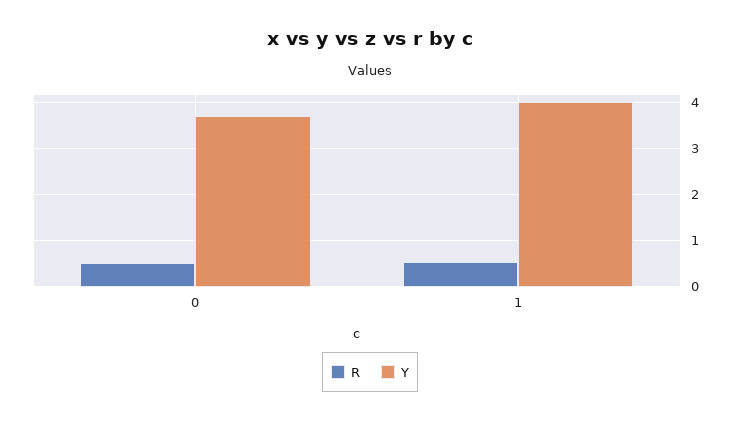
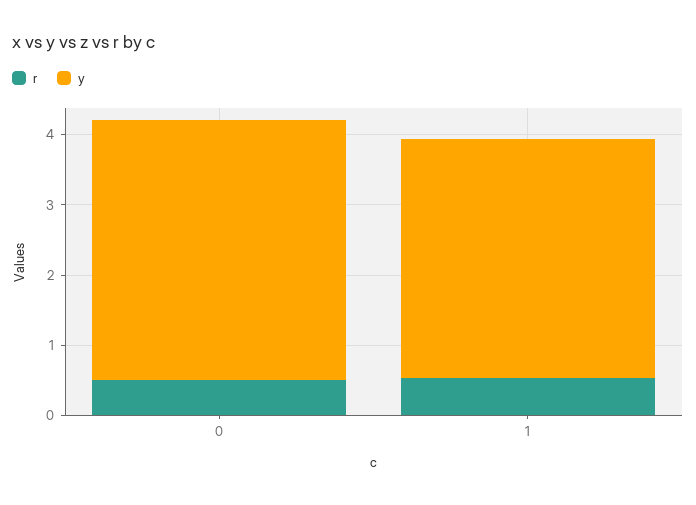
Y, 1: 4 -> 3.4

